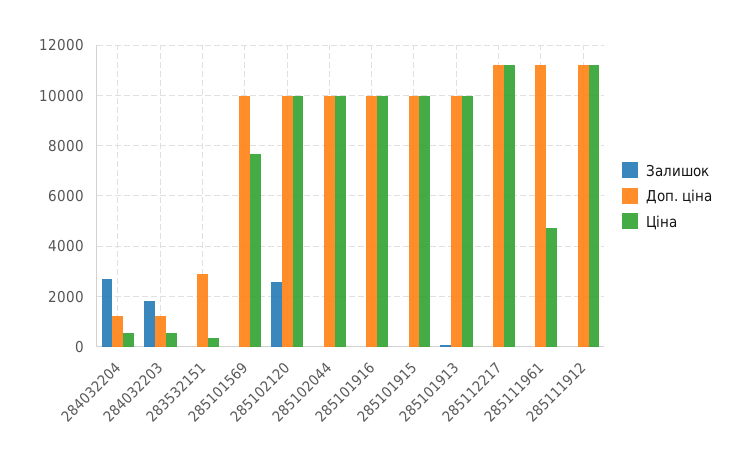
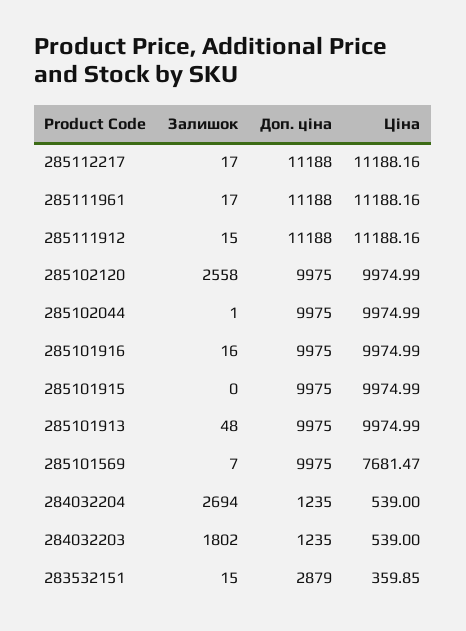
Ціна, 285111961: 4750 -> 11188.16

